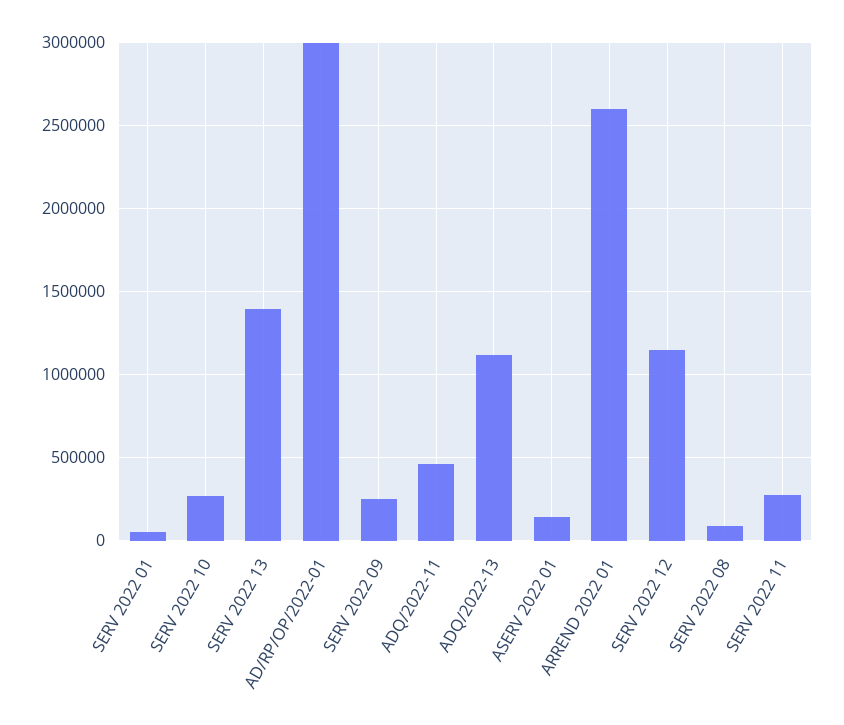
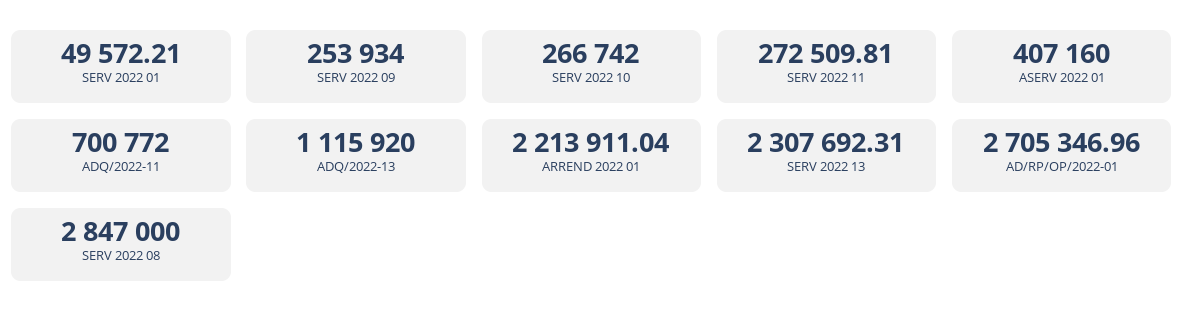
SERV 2022 13: 1400000 -> 2307692.31
AD/RP/OP/2022-01: 3000000 -> 2705346.96
ADQ/2022-11: 450000 -> 700772
ASERV 2022 01: 150000 -> 407160
ARREND 2022 01: 2600000 -> 2213911.04
SERV 2022 12: 1150000 -> none
SERV 2022 08: 100000 -> 2847000

